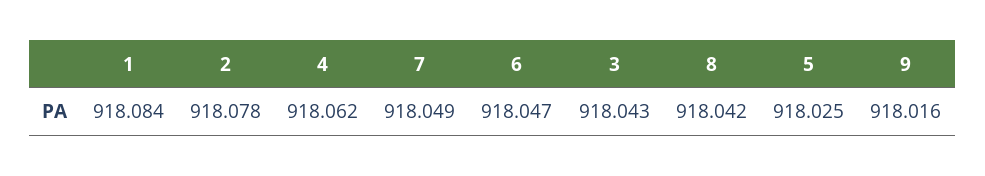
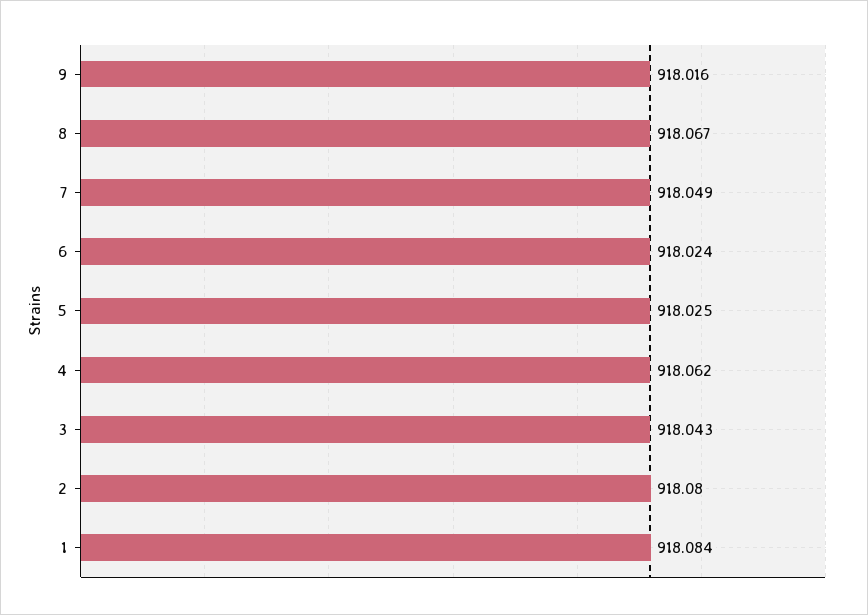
2: 918.078 -> 918.08
6: 918.047 -> 918.024
8: 918.042 -> 918.067

